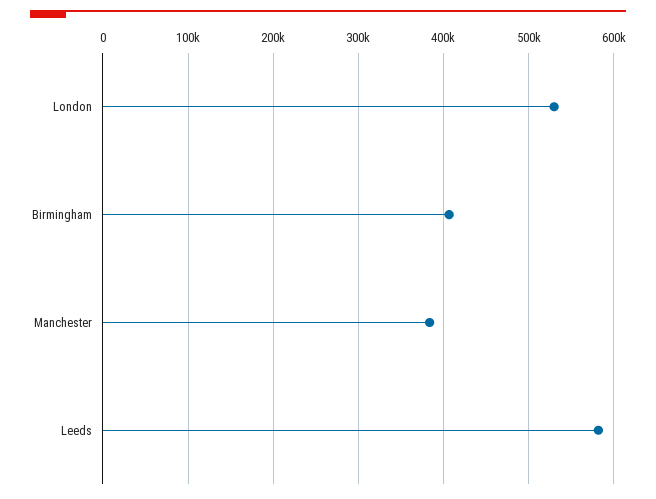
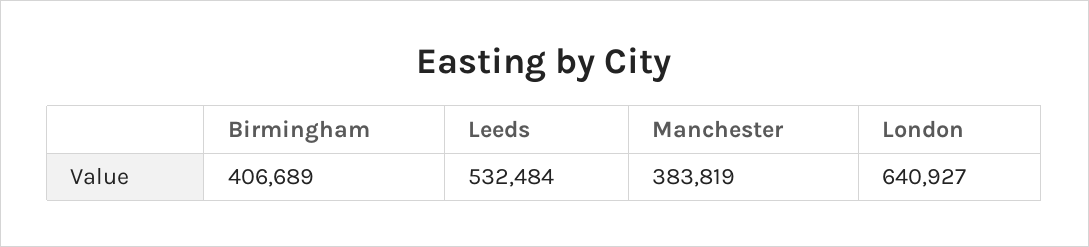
London: 530000 -> 640927
Leeds: 580000 -> 532484

